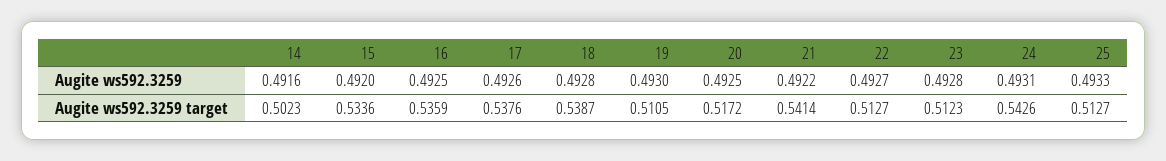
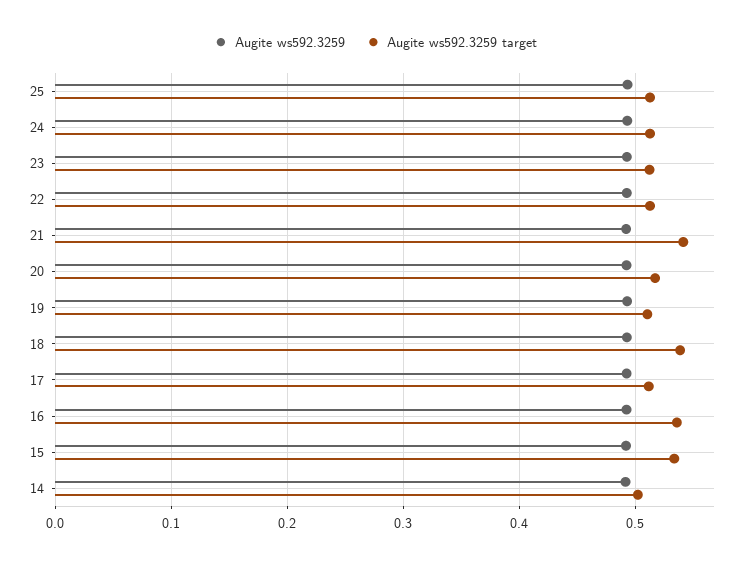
Augite ws592.3259 target, 17: 0.5376 -> 0.51
Augite ws592.3259 target, 24: 0.5426 -> 0.51

